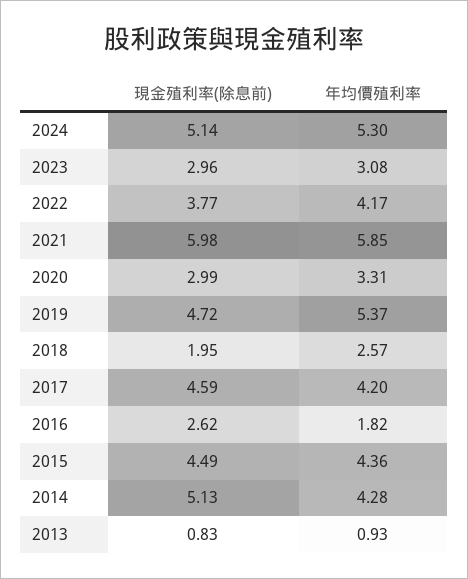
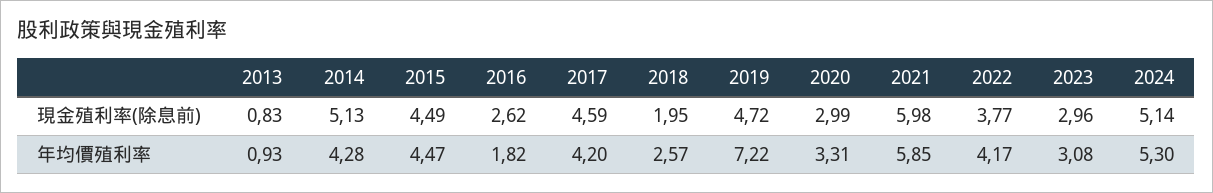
年均價殖利率, 2019: 5.37 -> 7.22
年均價殖利率, 2015: 4.36 -> 4.47

